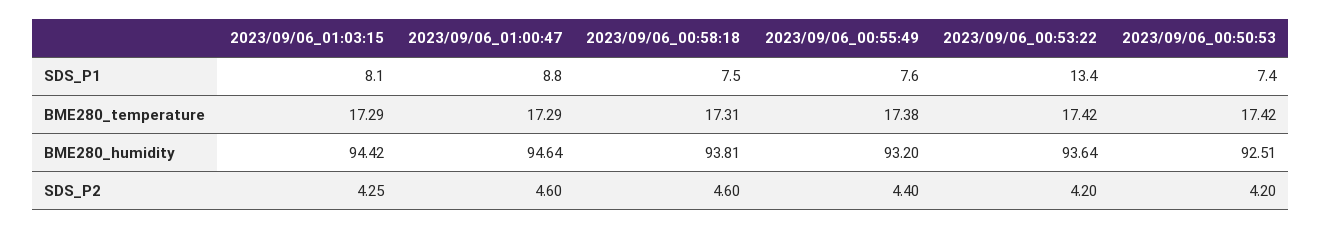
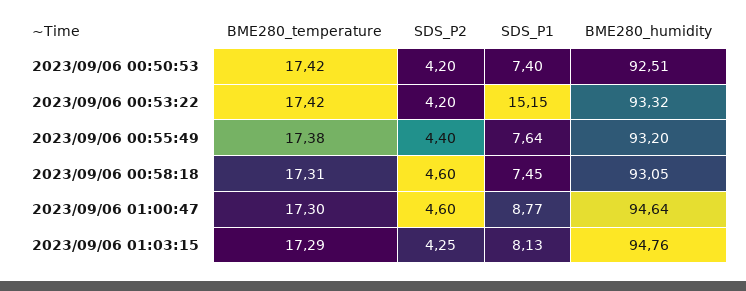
2023/09/06_00:53:22, SDS_P1: 13.4 -> 15.15
2023/09/06_01:00:47, BME280_temperature: 17.29 -> 17.3
2023/09/06_01:03:15, BME280_humidity: 94.42 -> 94.76
2023/09/06_00:58:18, BME280_humidity: 93.81 -> 93.05
2023/09/06_00:53:22, BME280_humidity: 93.64 -> 93.32

